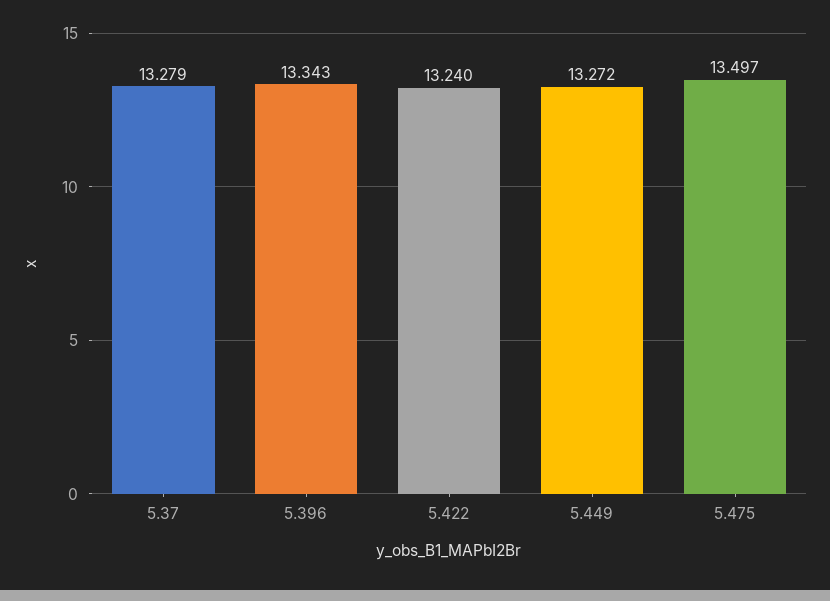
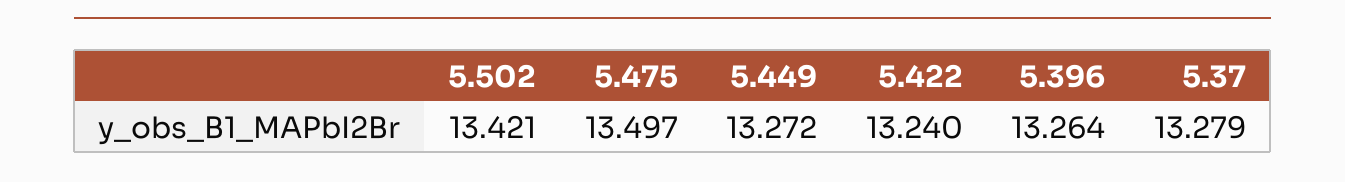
5.396: 13.343 -> 13.264
5.502: none -> 13.421

